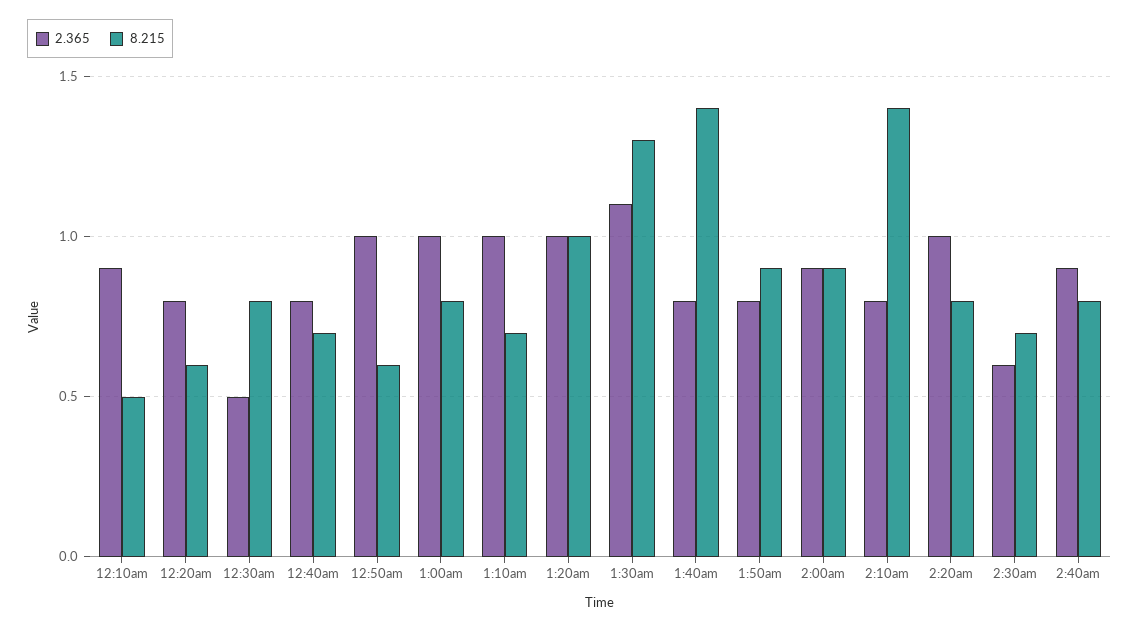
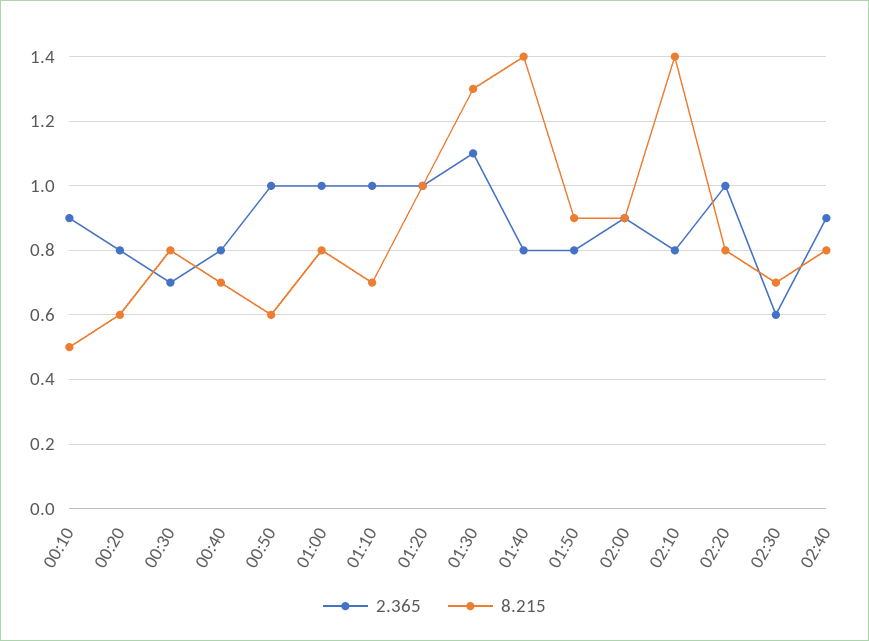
2.365, 12:30am: 0.5 -> 0.7

